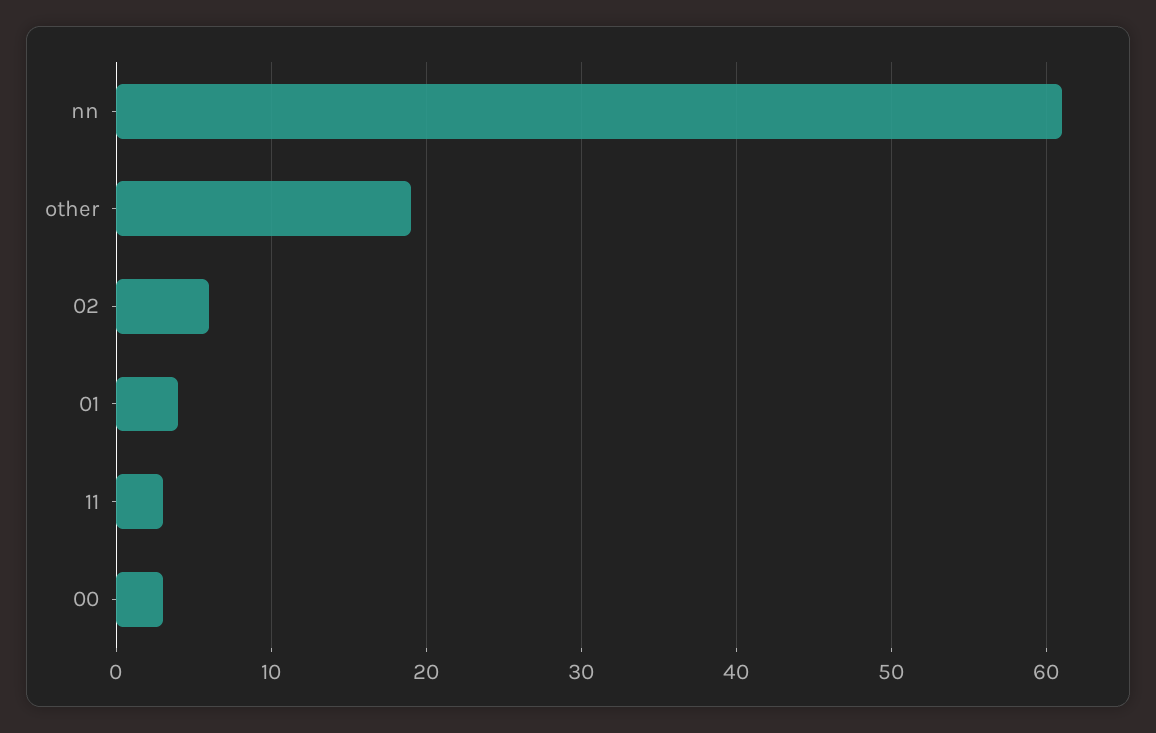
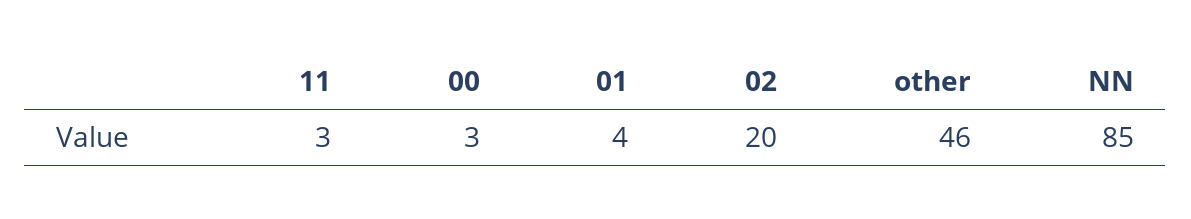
nn: 61 -> 85
other: 19 -> 46
02: 6 -> 20

